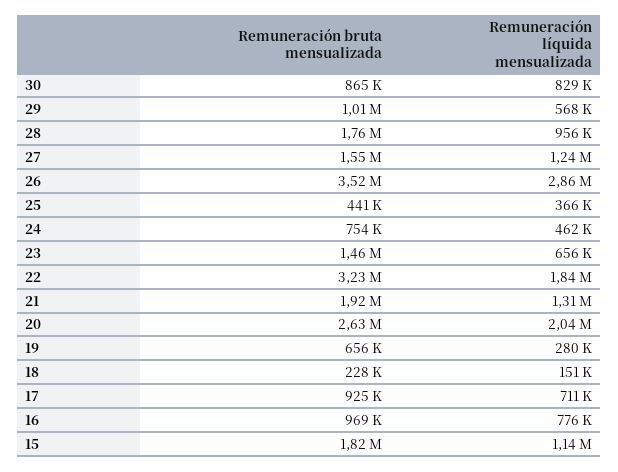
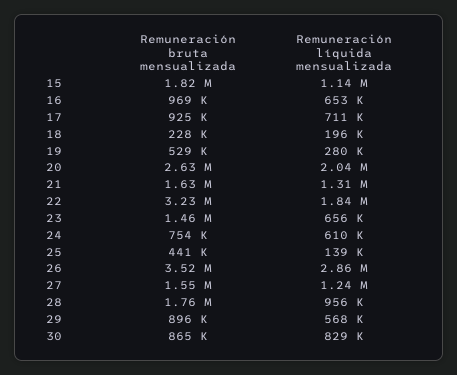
Remuneración bruta mensualizada, 29: 1010000 -> 896000
Remuneración líquida mensualizada, 25: 366000 -> 139000
Remuneración líquida mensualizada, 24: 462000 -> 610000
Remuneración bruta mensualizada, 21: 1920000 -> 1630000
Remuneración bruta mensualizada, 19: 656000 -> 529000
Remuneración líquida mensualizada, 18: 151000 -> 196000
Remuneración líquida mensualizada, 16: 776000 -> 653000

